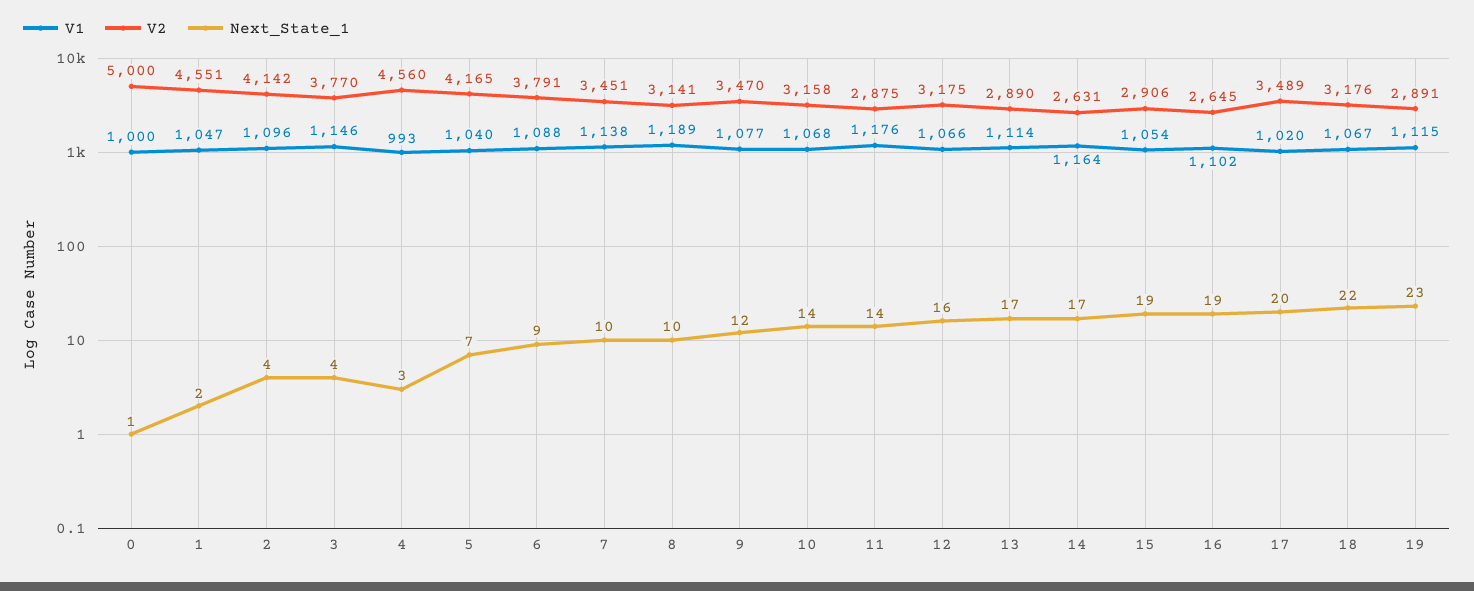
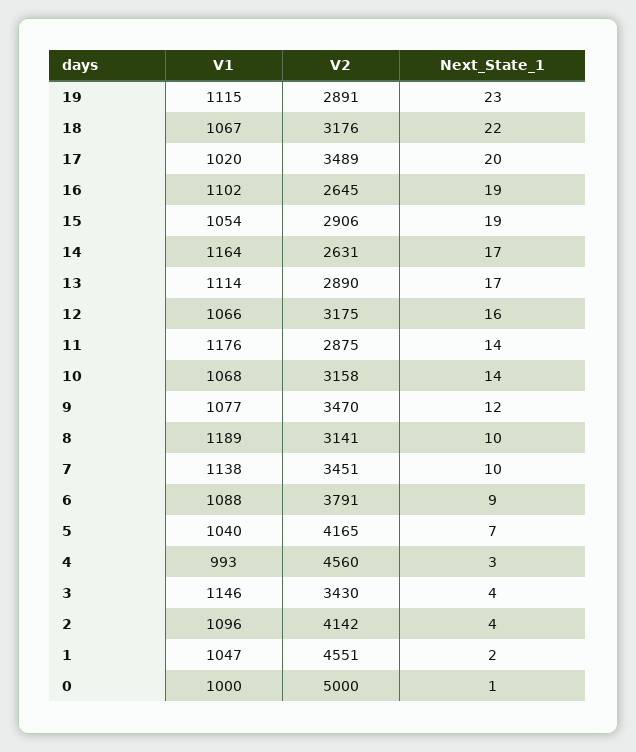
V2, 3: 3770 -> 3430

